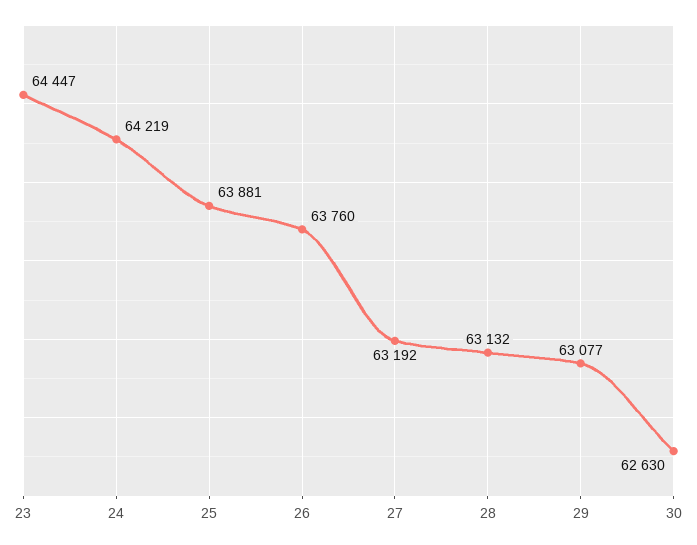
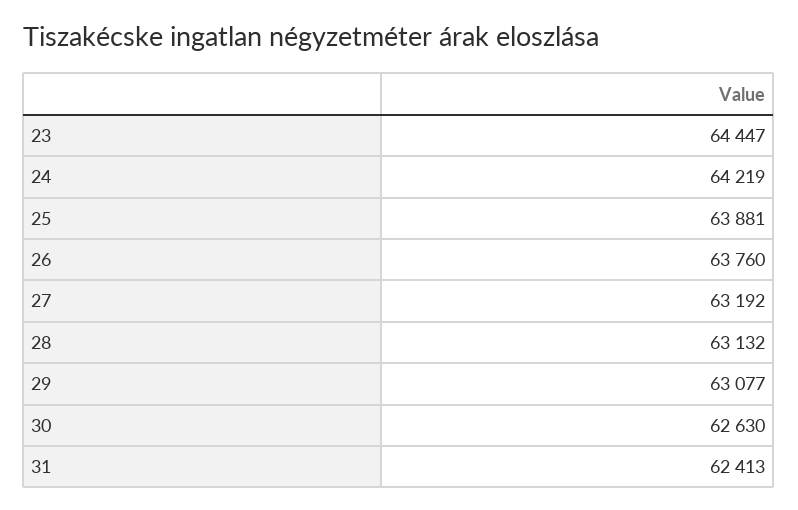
31: none -> 62413

